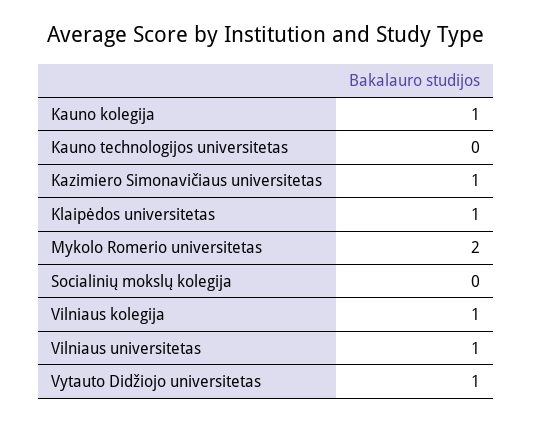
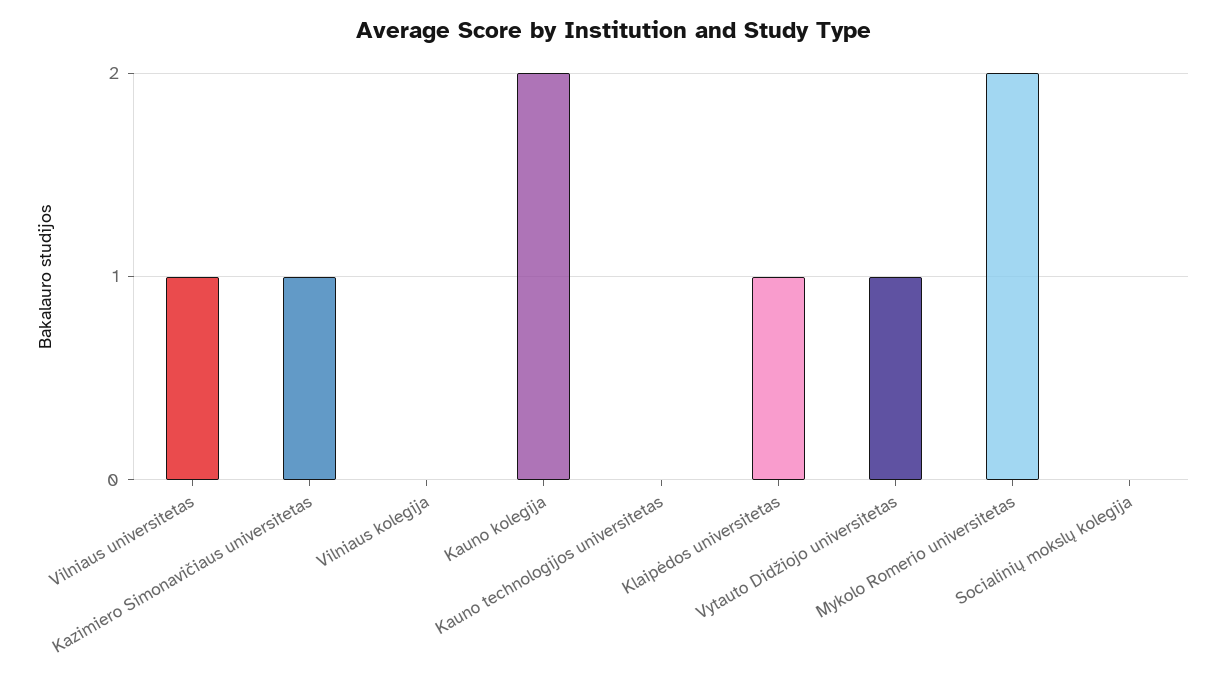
Kauno kolegija: 1 -> 2
Vilniaus kolegija: 1 -> 0

